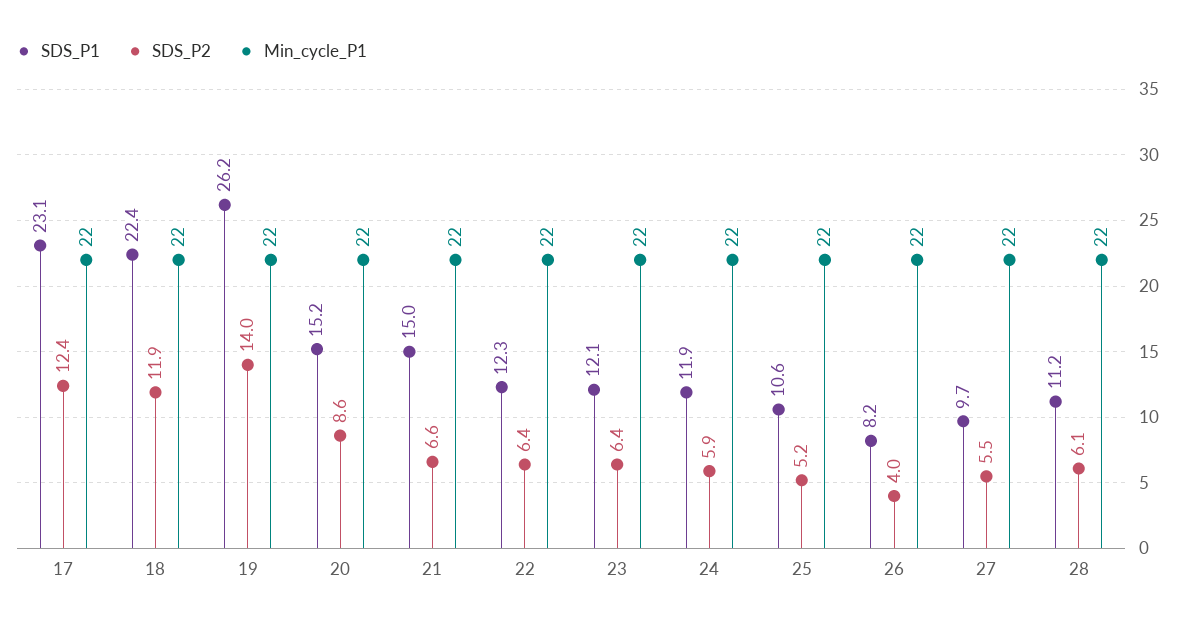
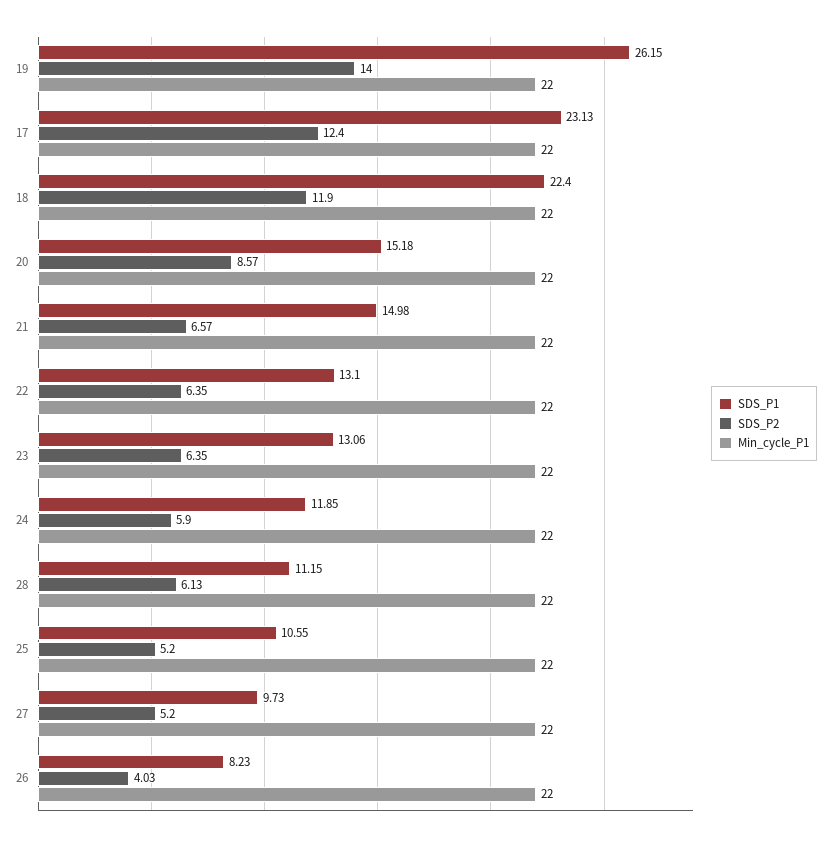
SDS_P1, 22: 12.3 -> 13.1
SDS_P1, 23: 12.1 -> 13.06
SDS_P2, 27: 5.5 -> 5.2

